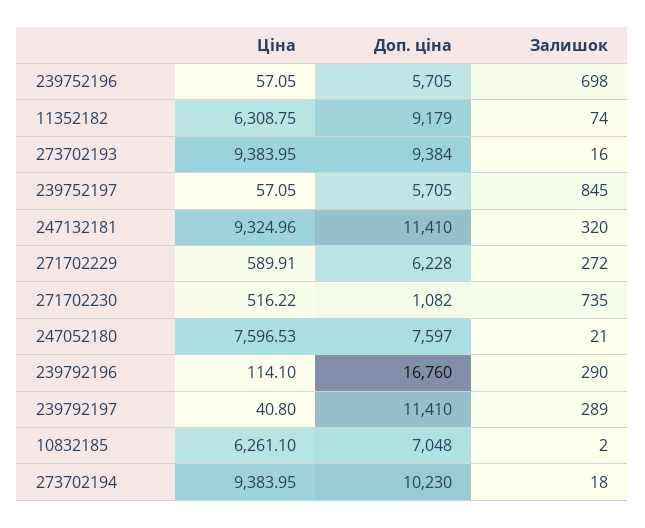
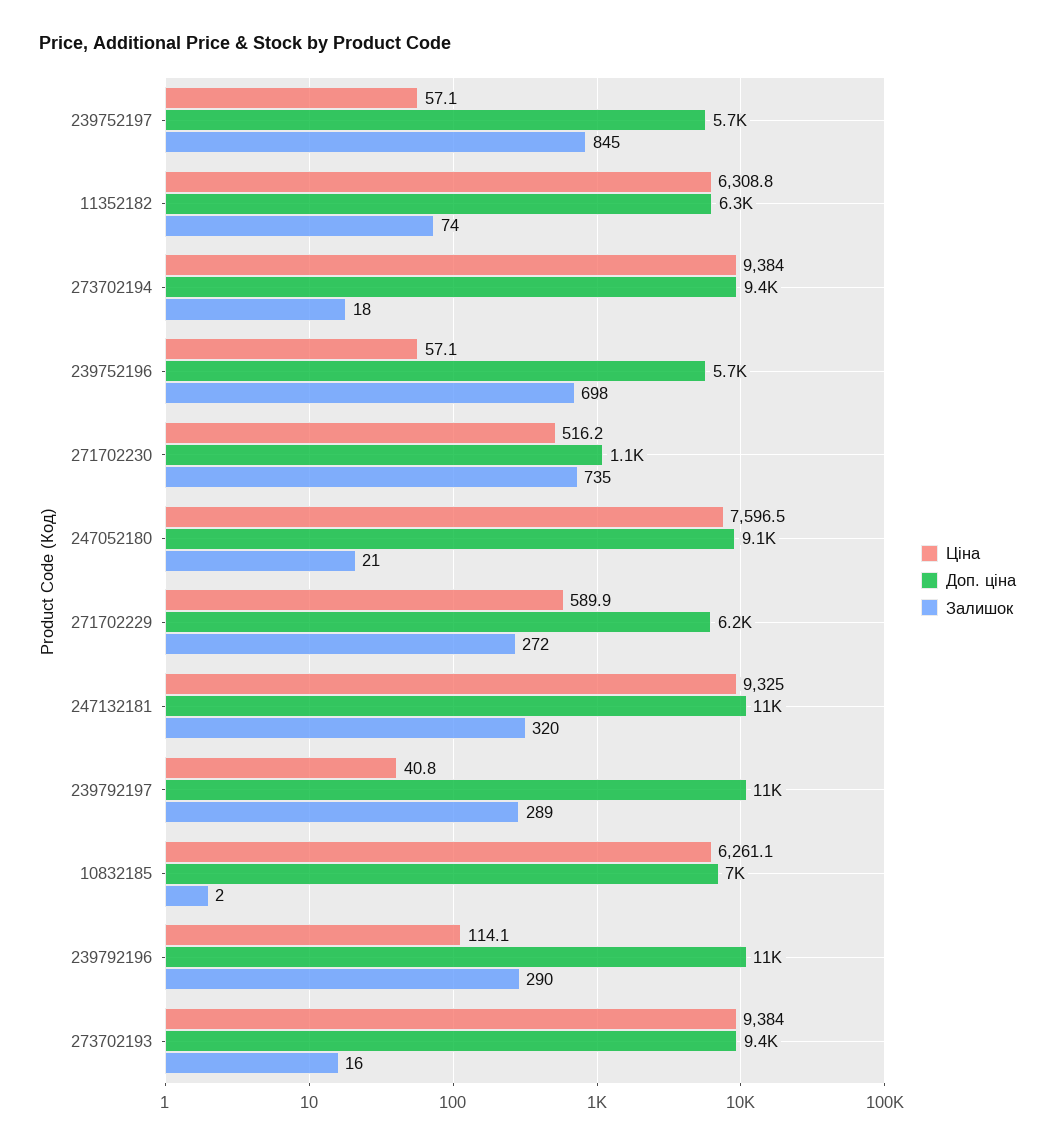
Доп. ціна, 11352182: 9179 -> 6300
Доп. ціна, 247052180: 7597 -> 9100
Доп. ціна, 239792196: 16760 -> 11000
Доп. ціна, 273702194: 10230 -> 9400

